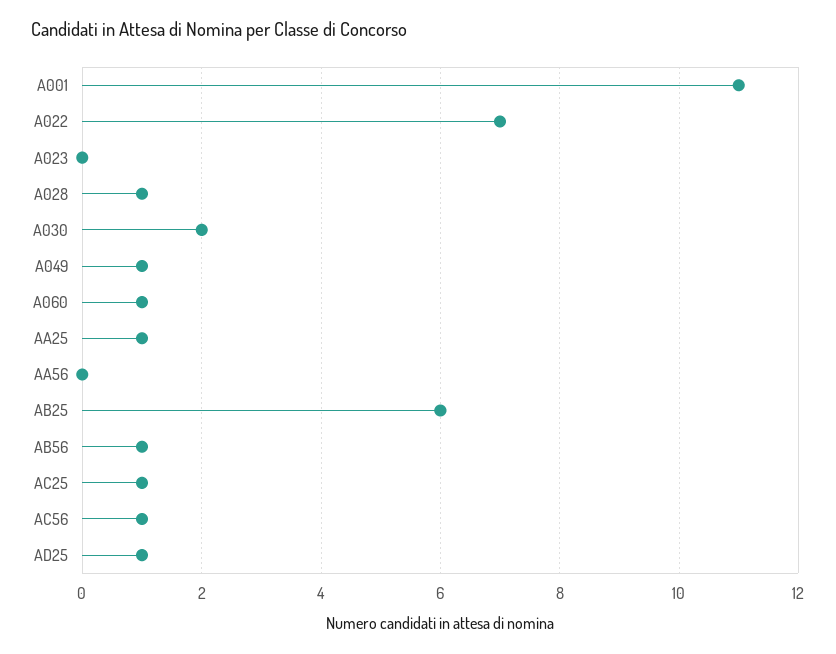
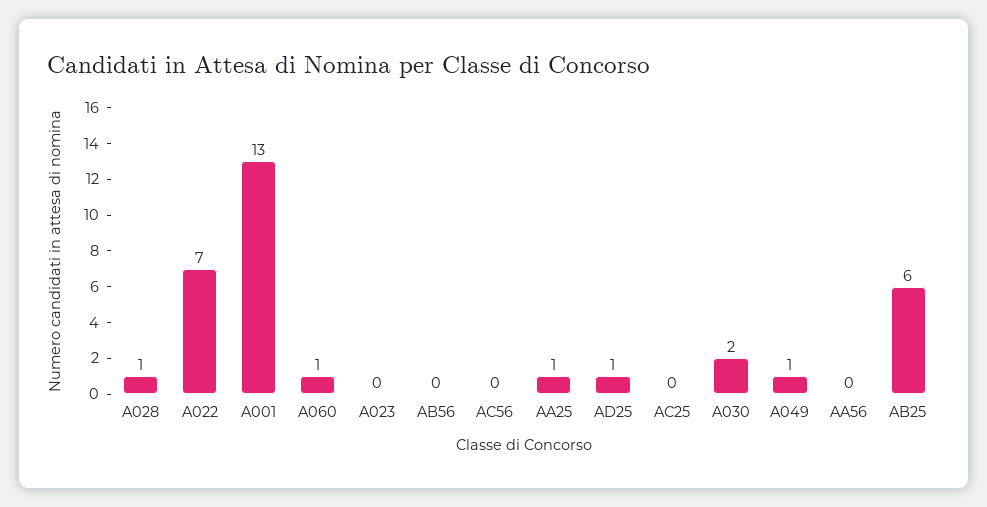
A001: 11 -> 13
AB56: 1 -> 0
AC25: 1 -> 0
AC56: 1 -> 0

